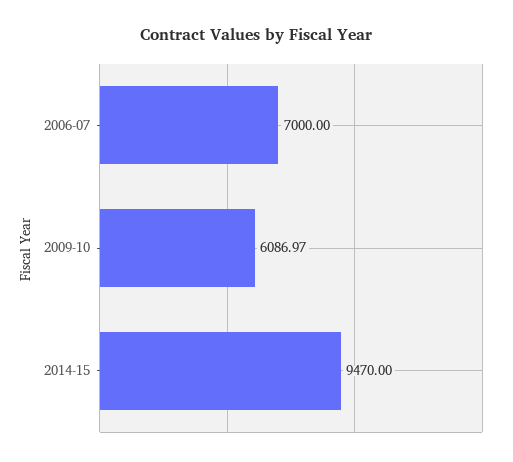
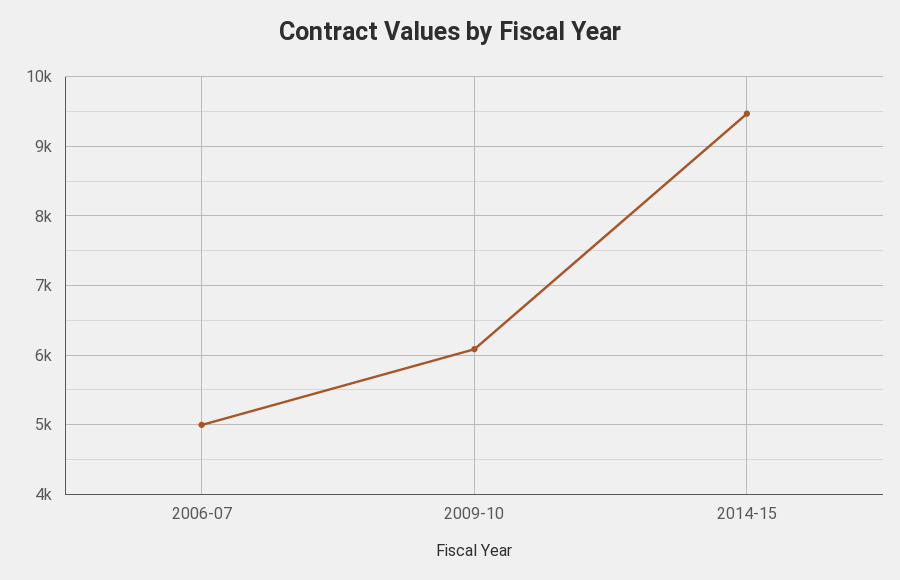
2006-07: 7000 -> 5000

